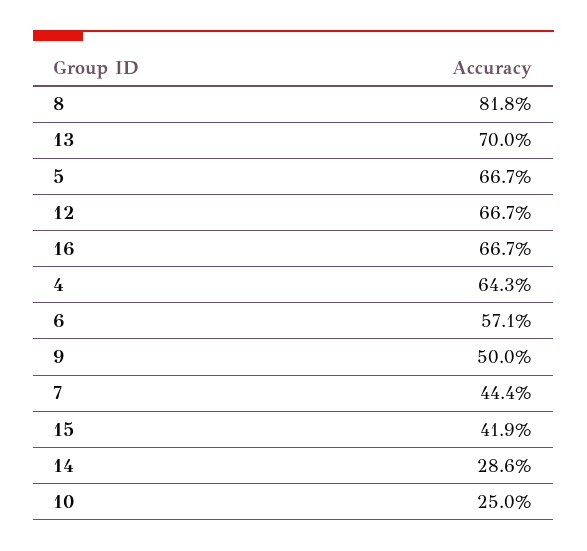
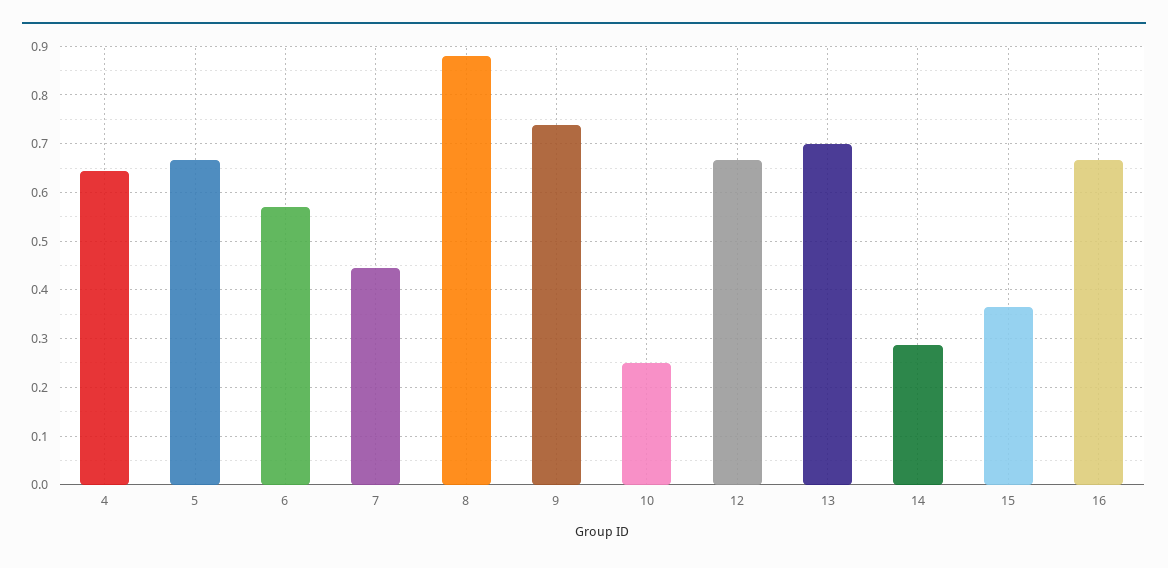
8: 0.818 -> 0.88
9: 0.5 -> 0.74
15: 0.419 -> 0.36

